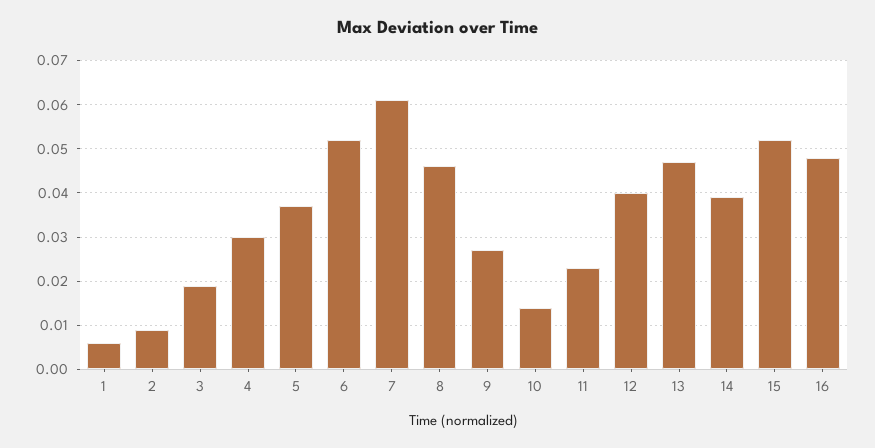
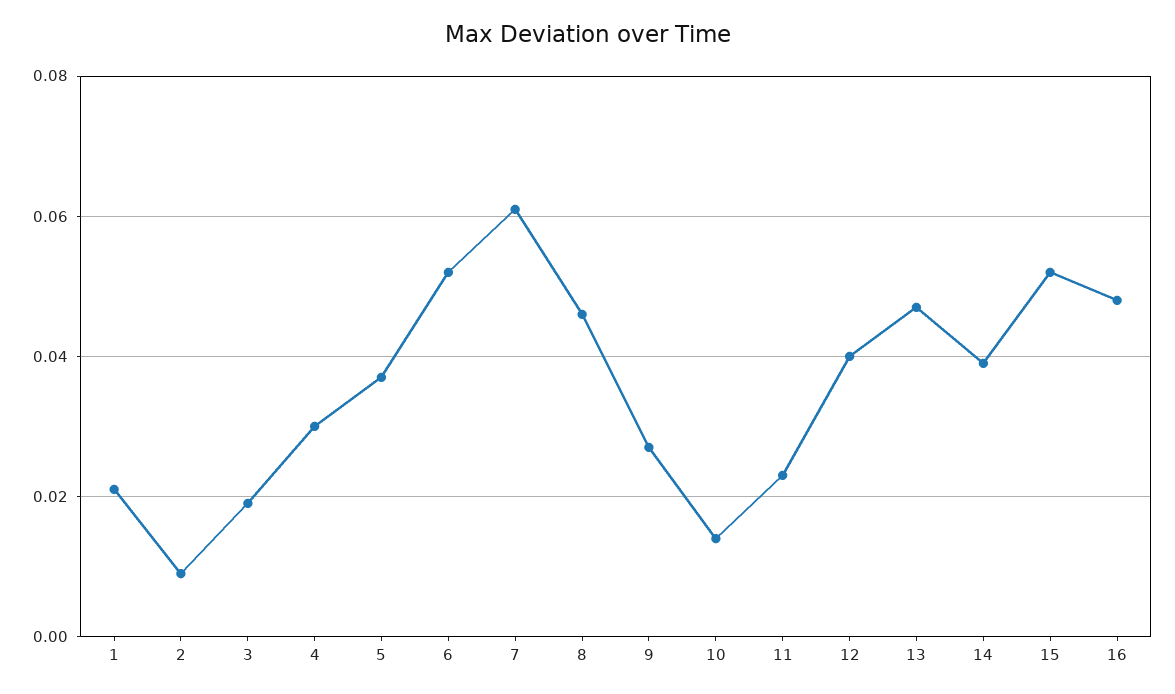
1: 0.005 -> 0.02

